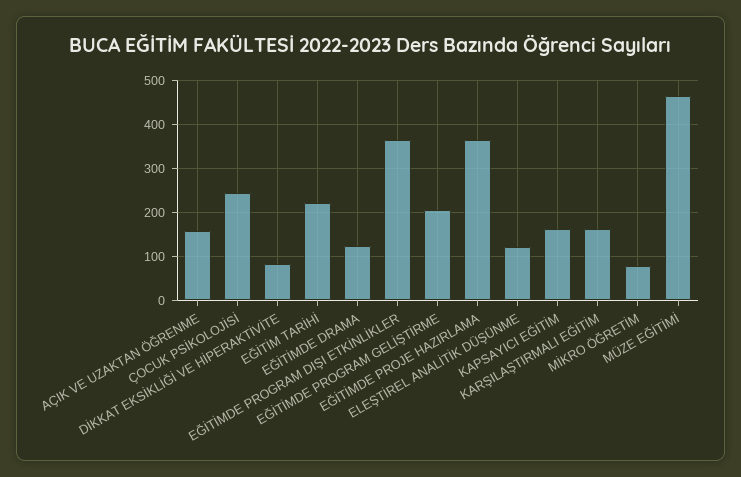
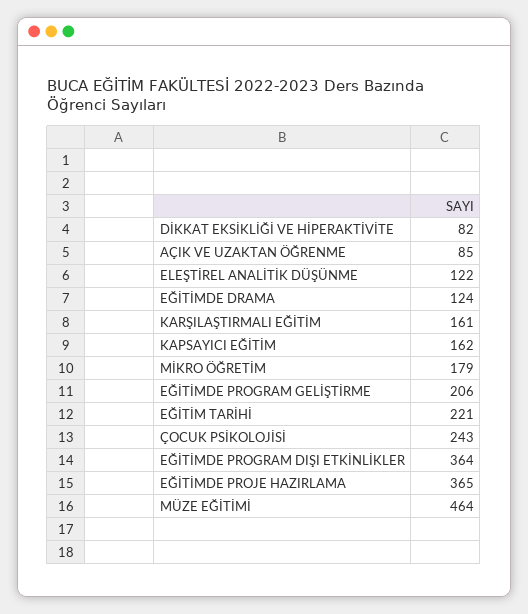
AÇIK VE UZAKTAN ÖĞRENME: 160 -> 85
MİKRO ÖĞRETİM: 80 -> 179

